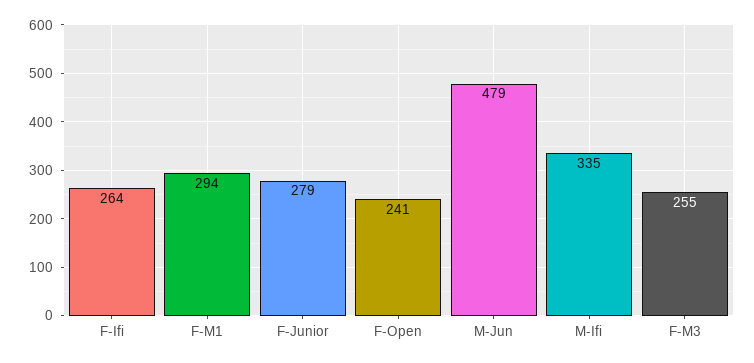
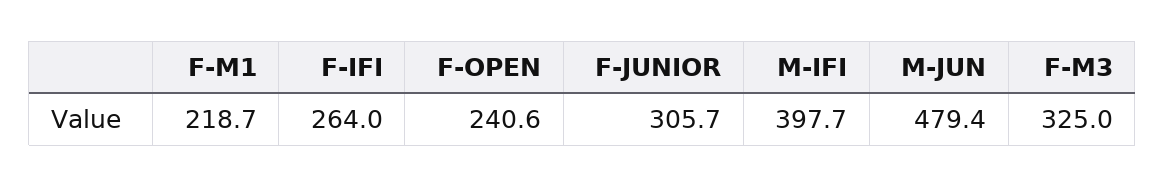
F-M1: 294 -> 218.7
F-Junior: 279 -> 305.7
M-Ifi: 335 -> 397.7
F-M3: 255 -> 325

